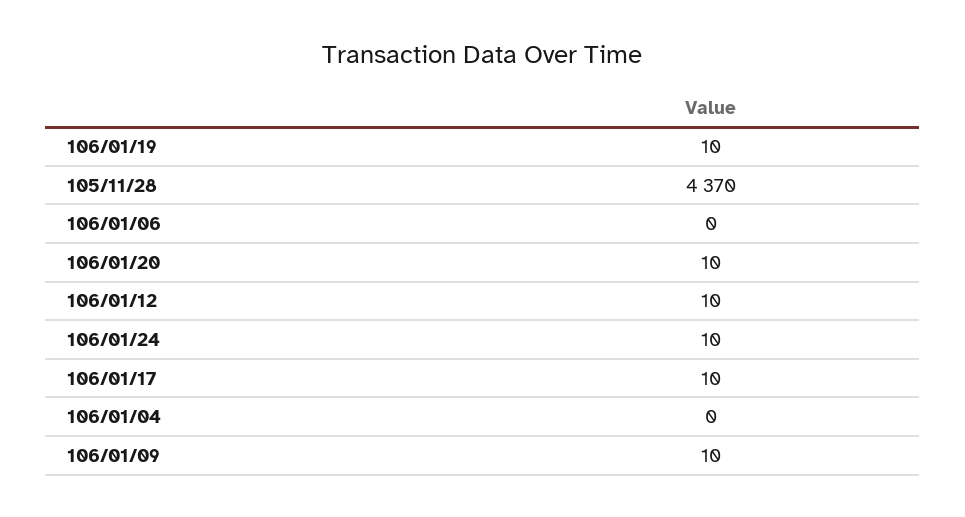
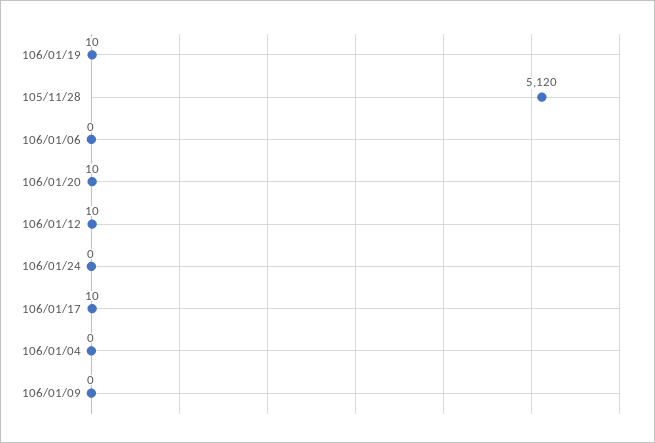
105/11/28: 4370 -> 5120
106/01/24: 10 -> 0
106/01/09: 10 -> 0

